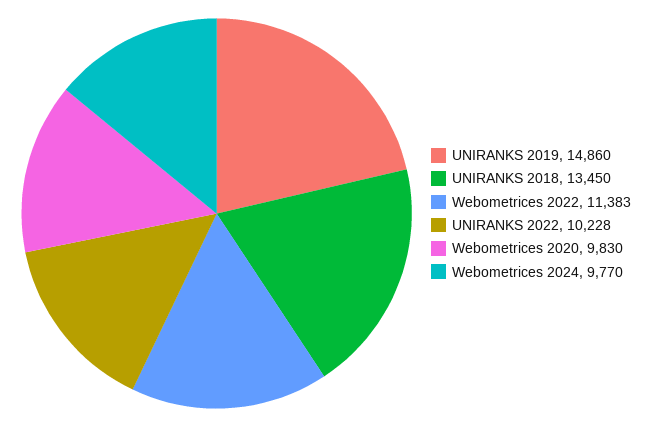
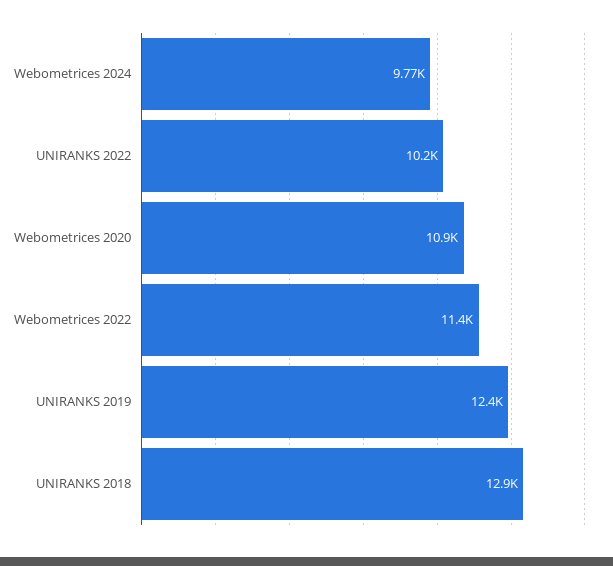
UNIRANKS 2019: 14860 -> 12400
UNIRANKS 2018: 13450 -> 12900
Webometrices 2020: 9830 -> 10900

